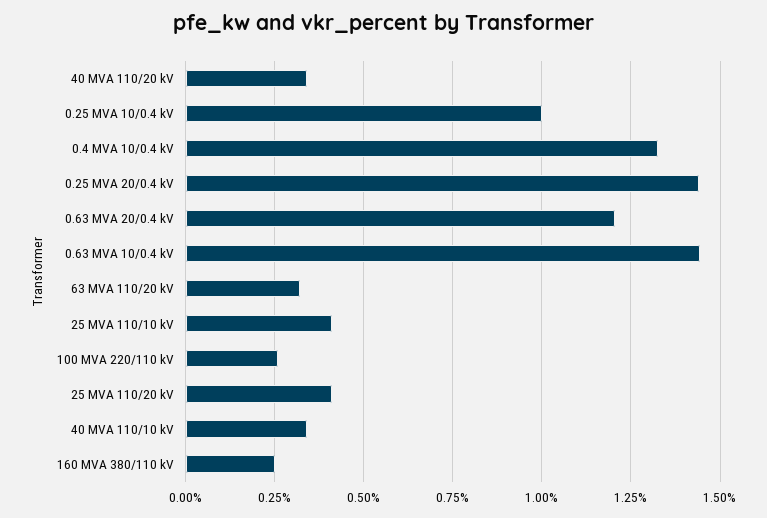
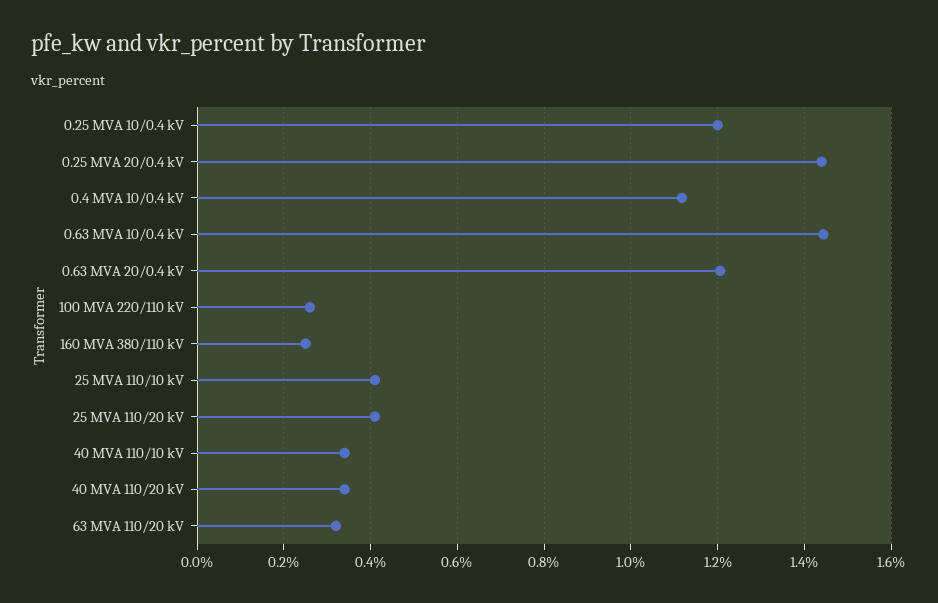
0.25 MVA 10/0.4 kV: 1 -> 1.2
0.4 MVA 10/0.4 kV: 1.325 -> 1.12

